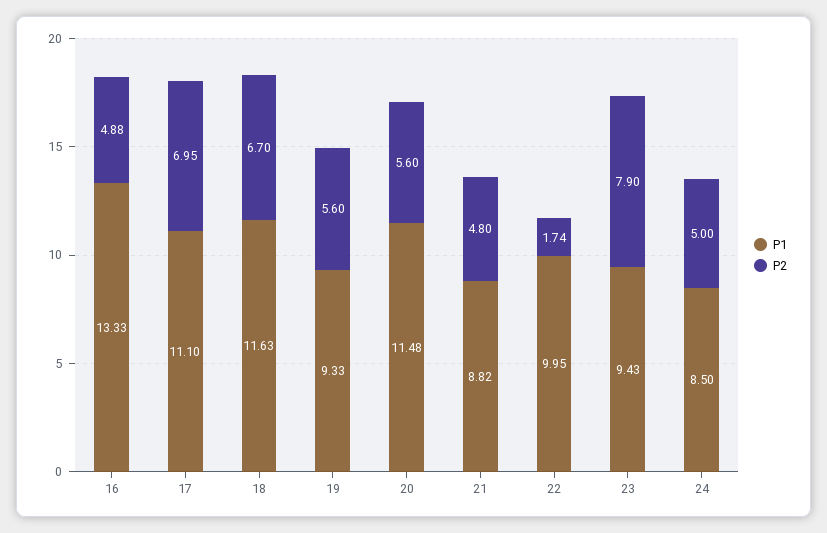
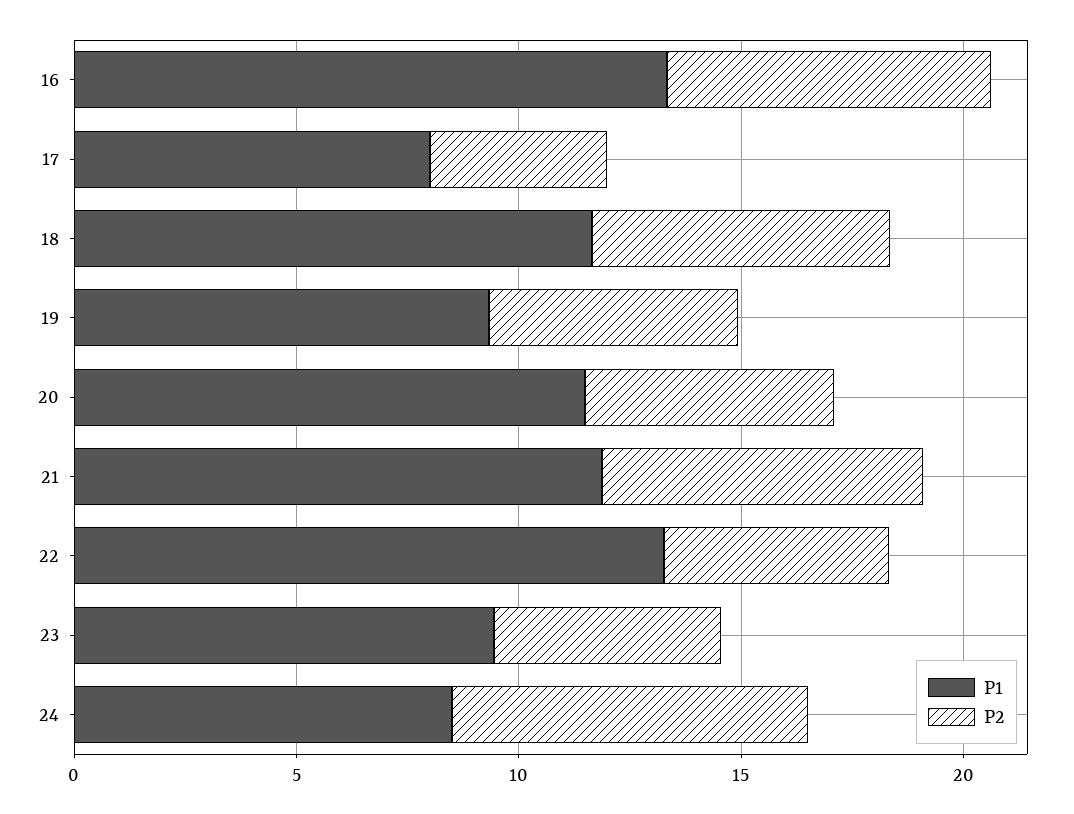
P2, 16: 4.88 -> 7
P1, 17: 11.1 -> 8
P2, 17: 6.95 -> 4
P1, 21: 8.82 -> 12
P2, 21: 4.8 -> 7
P1, 22: 9.95 -> 13
P2, 22: 1.74 -> 5
P2, 23: 7.9 -> 5
P2, 24: 5 -> 8

